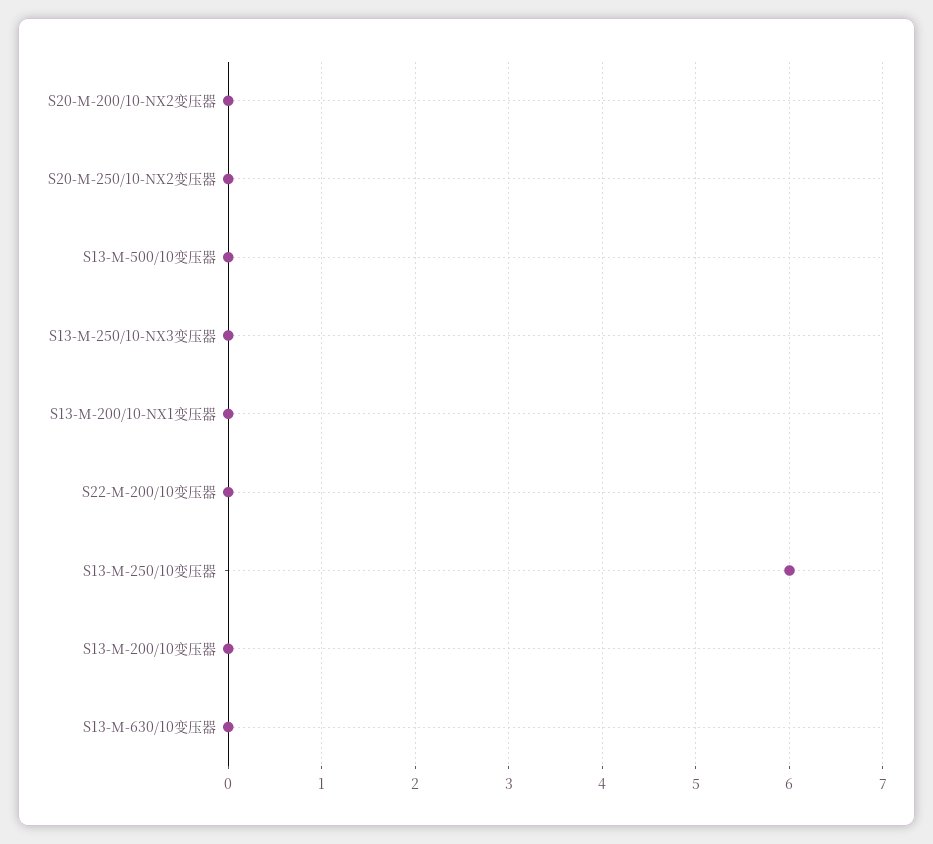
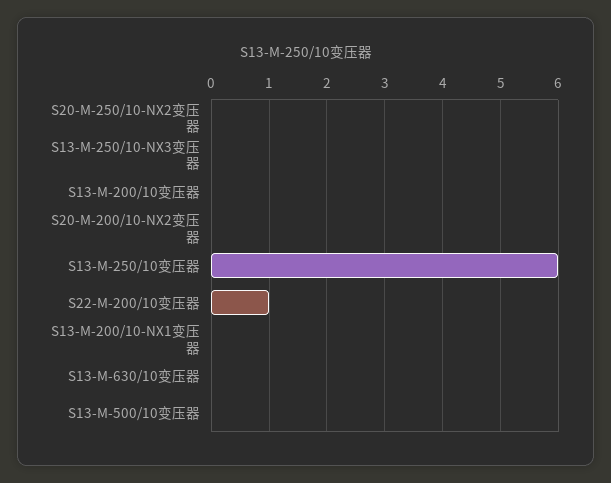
S22-M-200/10变压器: 0 -> 1

